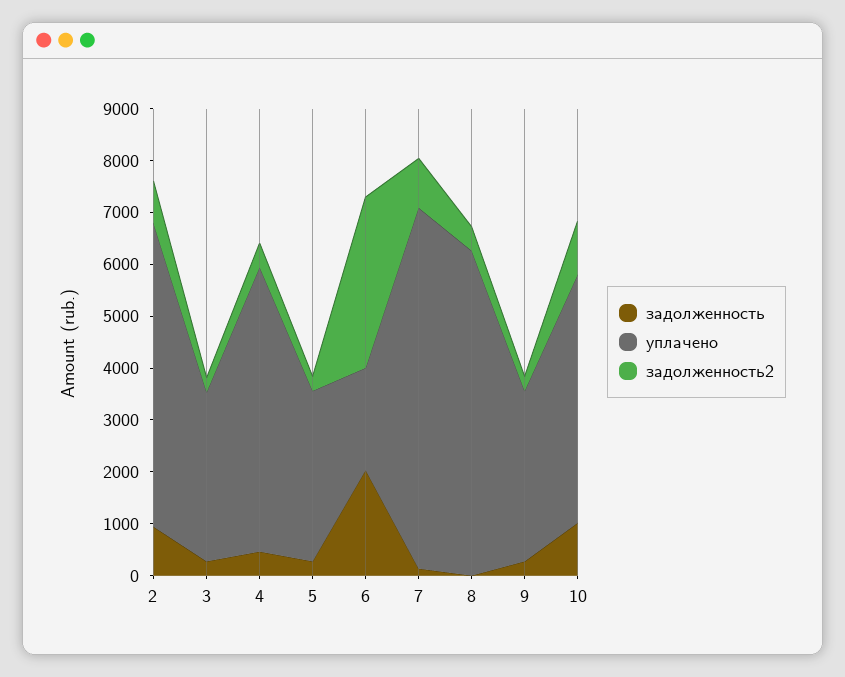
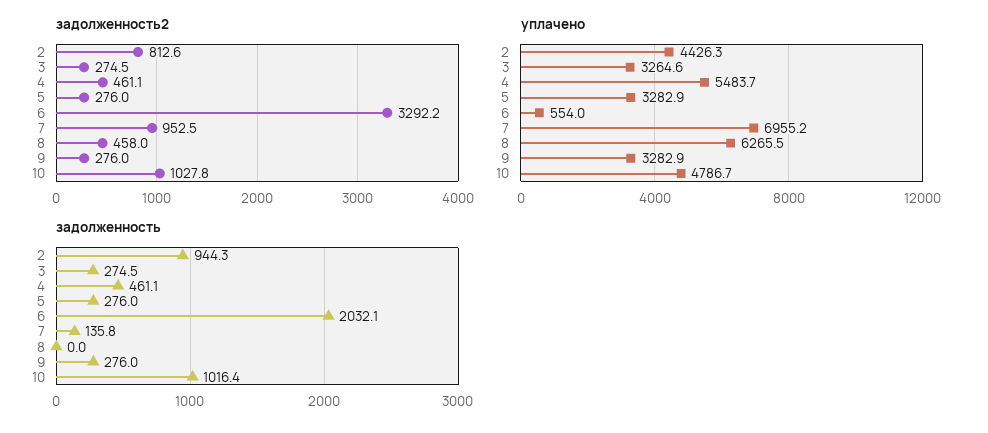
уплачено, 2: 5800 -> 4426.3
уплачено, 6: 2000 -> 554

